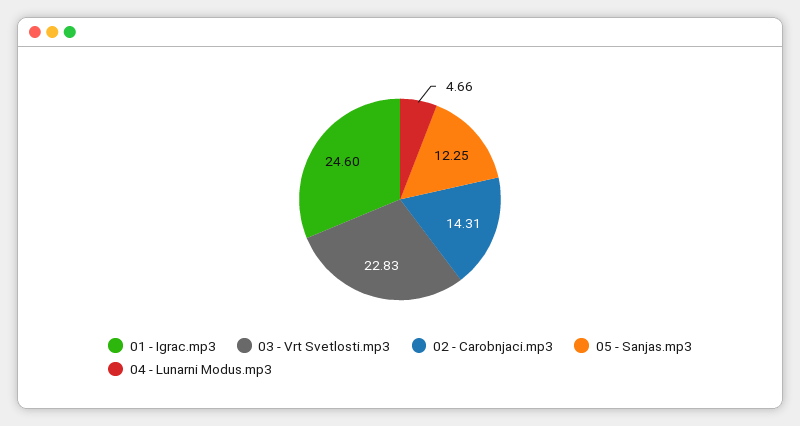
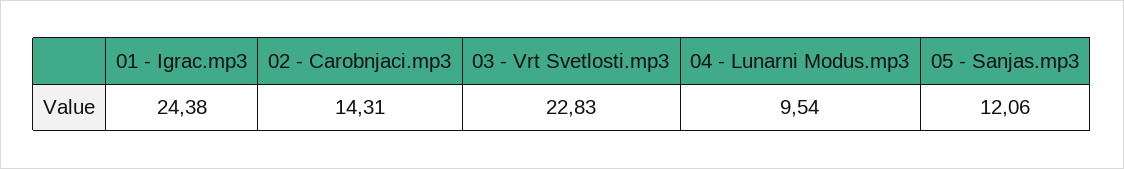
01 - Igrac.mp3: 24.6 -> 24.38
05 - Sanjas.mp3: 12.25 -> 12.06
04 - Lunarni Modus.mp3: 4.66 -> 9.54

